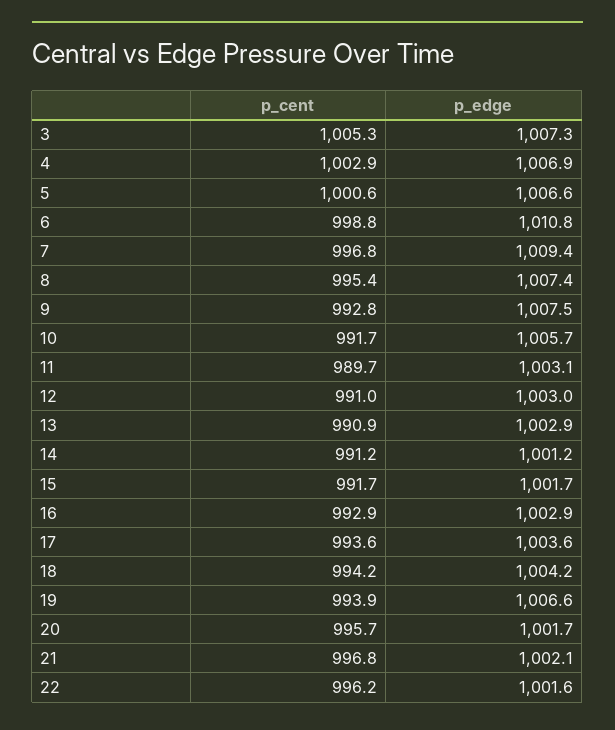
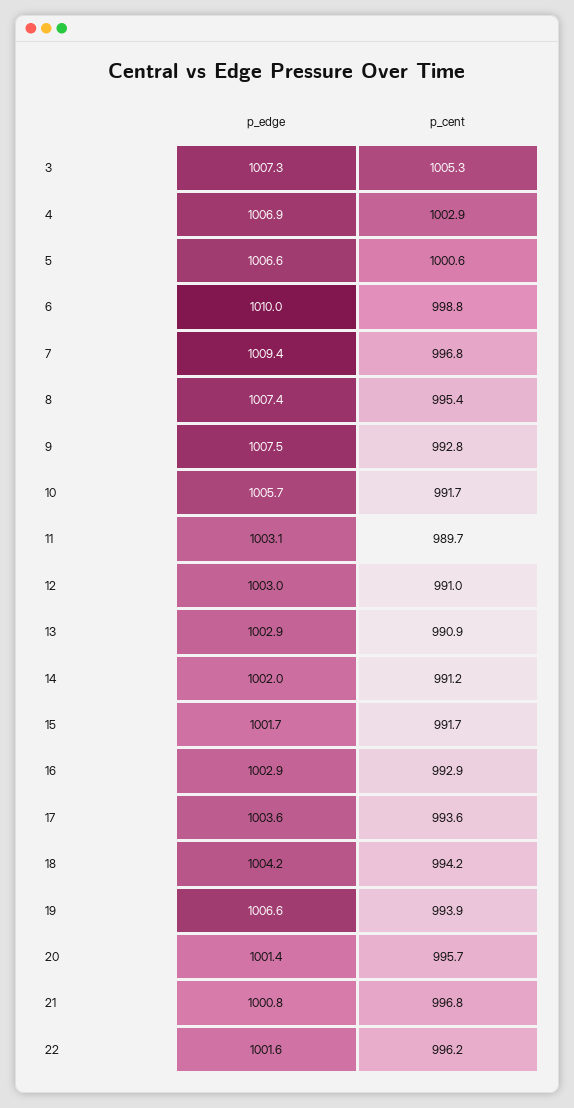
p_edge, 6: 1010.8 -> 1010
p_edge, 14: 1001.2 -> 1002
p_edge, 20: 1001.7 -> 1001.4
p_edge, 21: 1002.1 -> 1000.8

